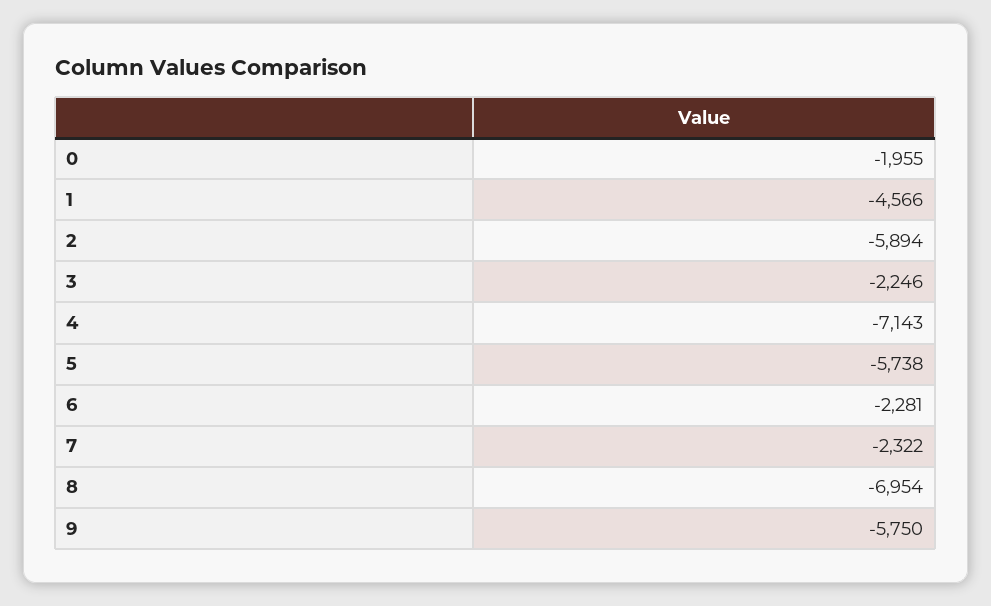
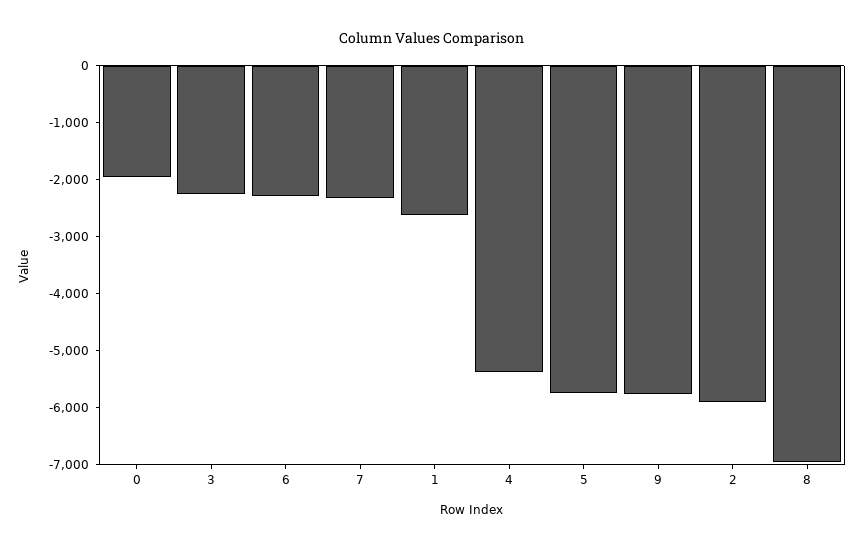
1: -4566 -> -2600
4: -7143 -> -5400

